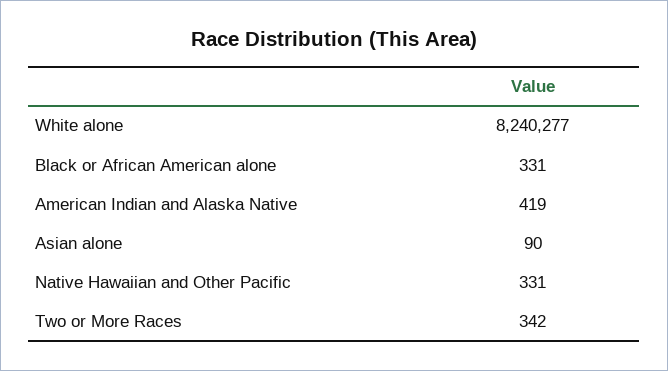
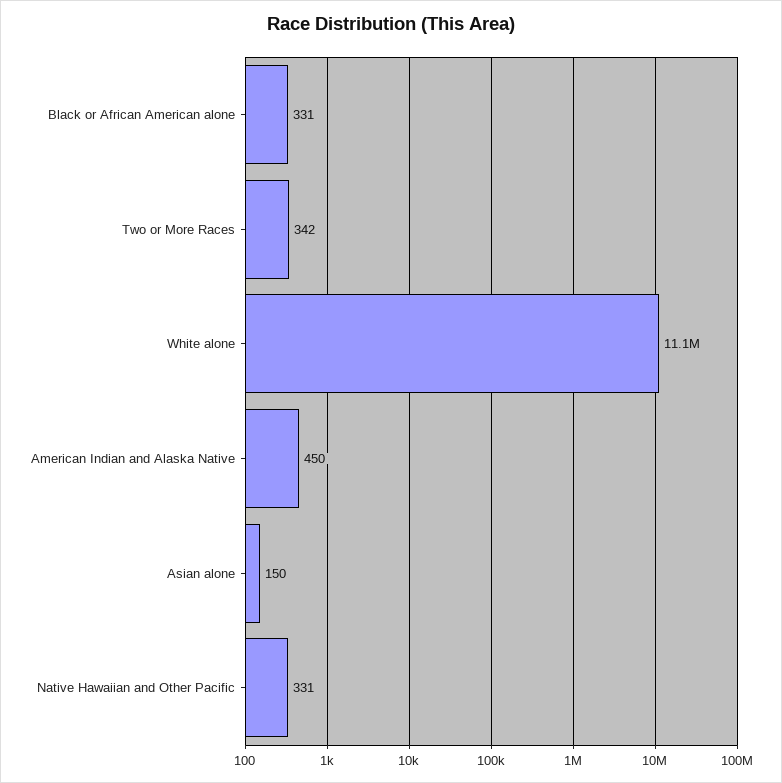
White alone: 8240277 -> 11100000
American Indian and Alaska Native: 419 -> 450
Asian alone: 90 -> 150

